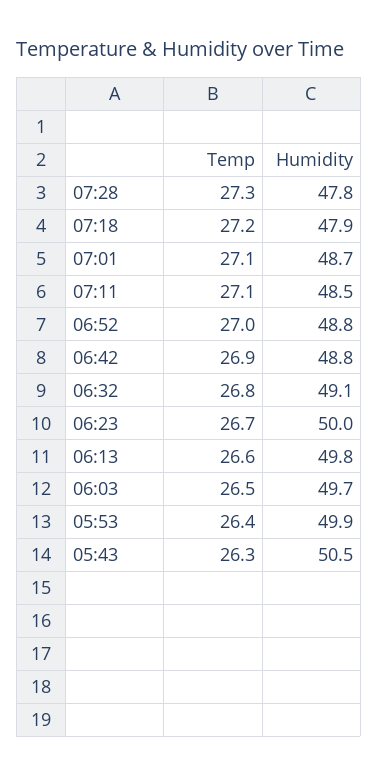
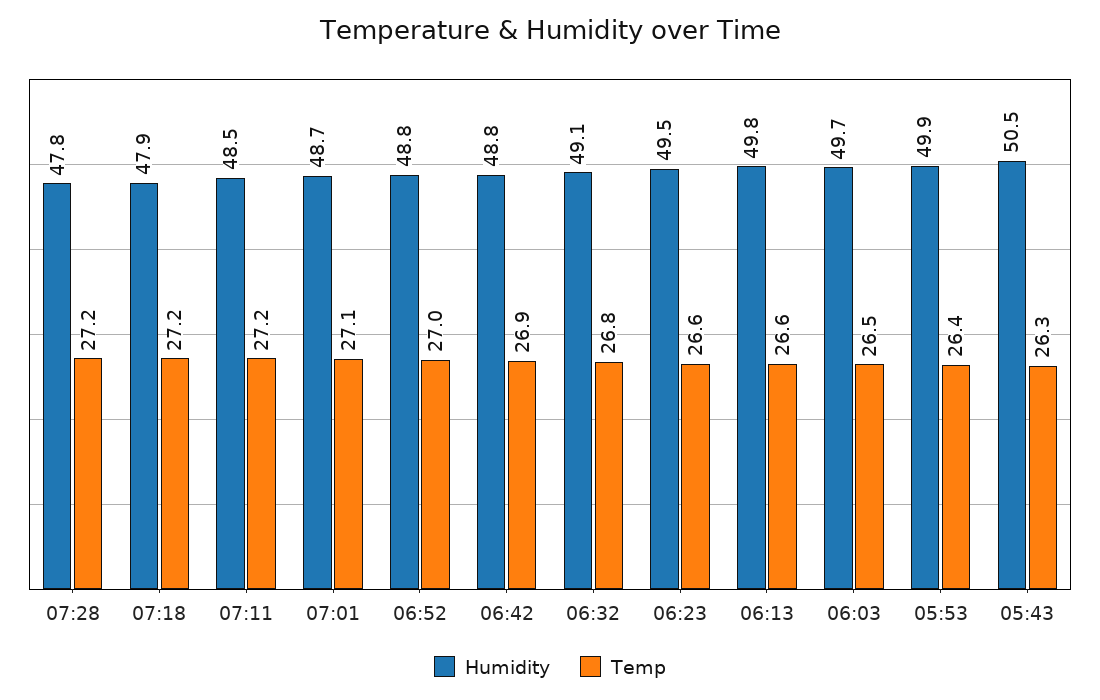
Temp, 07:28: 27.3 -> 27.2
Temp, 07:11: 27.1 -> 27.2
Temp, 06:23: 26.7 -> 26.6
Humidity, 06:23: 50 -> 49.5

